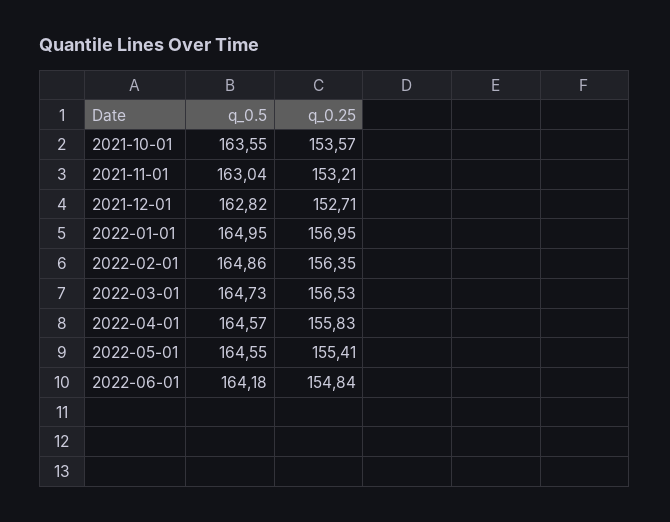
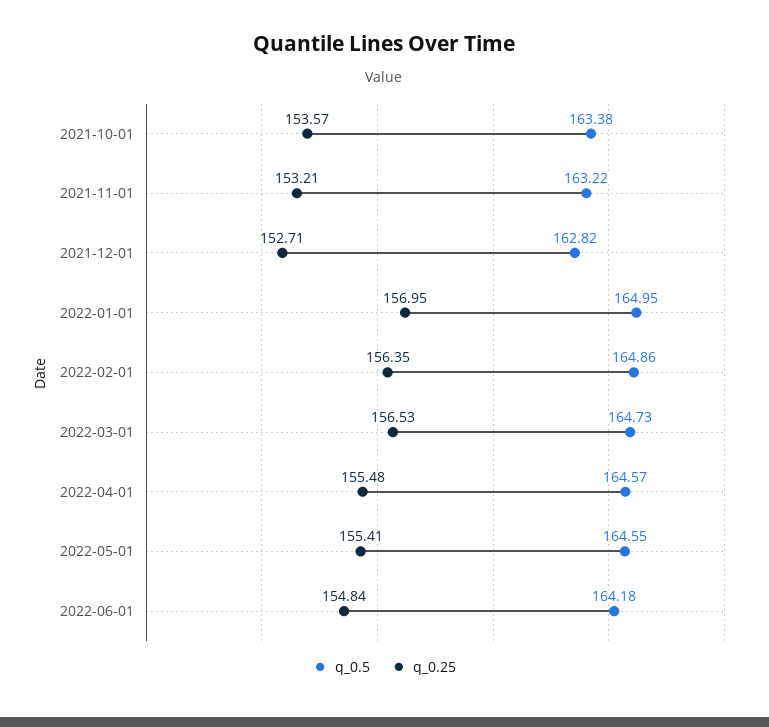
q_0.5, 2021-10-01: 163.55 -> 163.38
q_0.5, 2021-11-01: 163.04 -> 163.22
q_0.25, 2022-04-01: 155.83 -> 155.48

